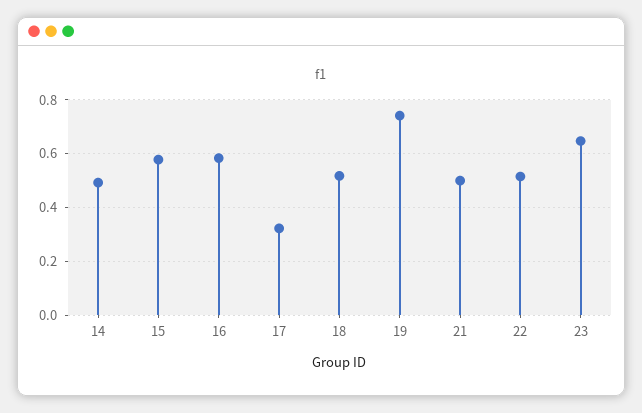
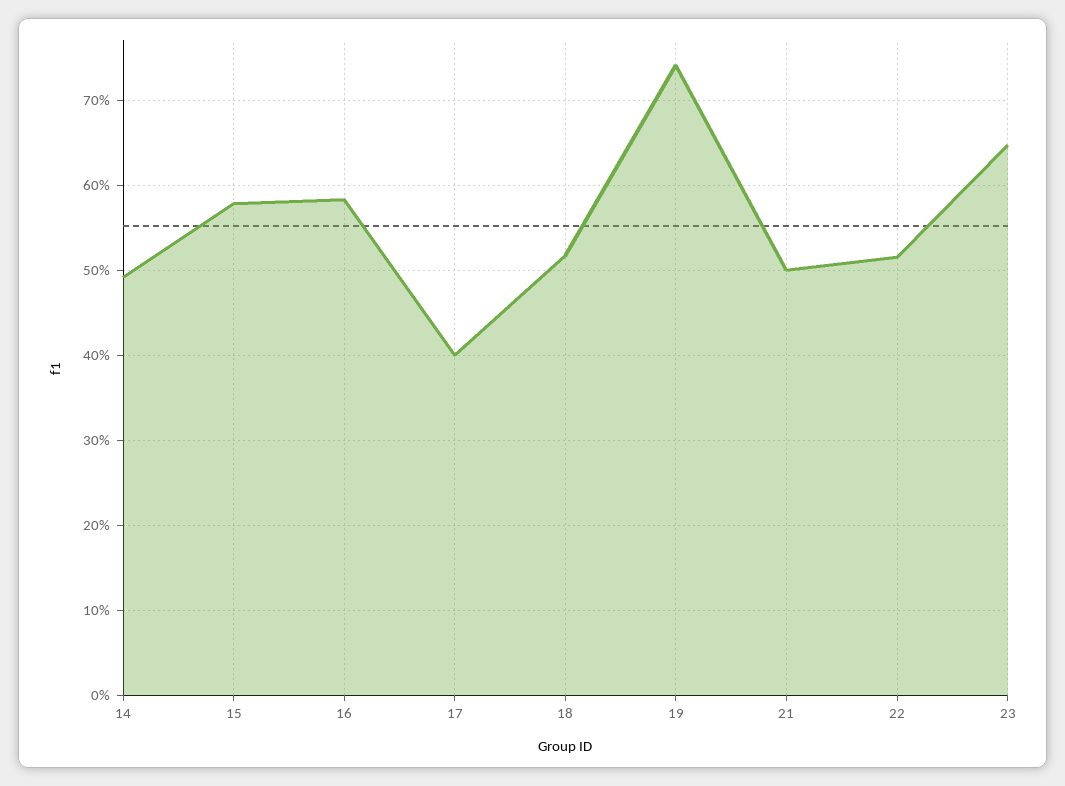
17: 0.325 -> 0.4

